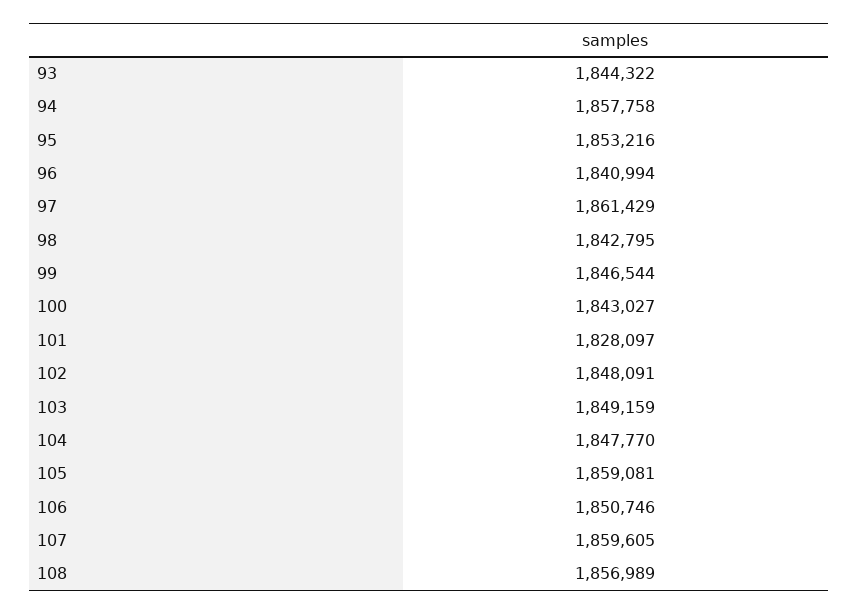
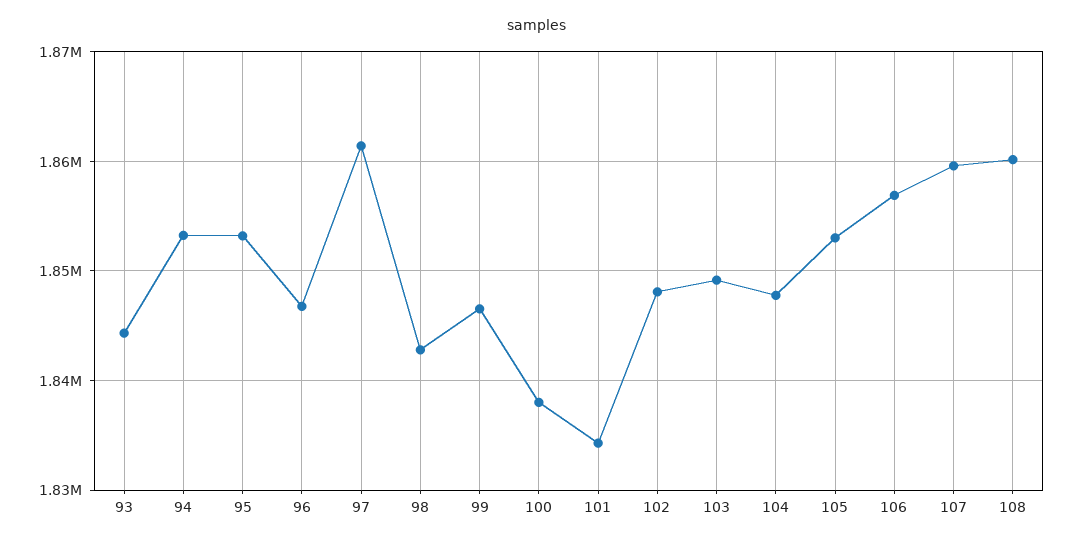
94: 1857758 -> 1853000
96: 1840994 -> 1847000
100: 1843027 -> 1838000
101: 1828097 -> 1834000
105: 1859081 -> 1853000
106: 1850746 -> 1857000
108: 1856989 -> 1860000

